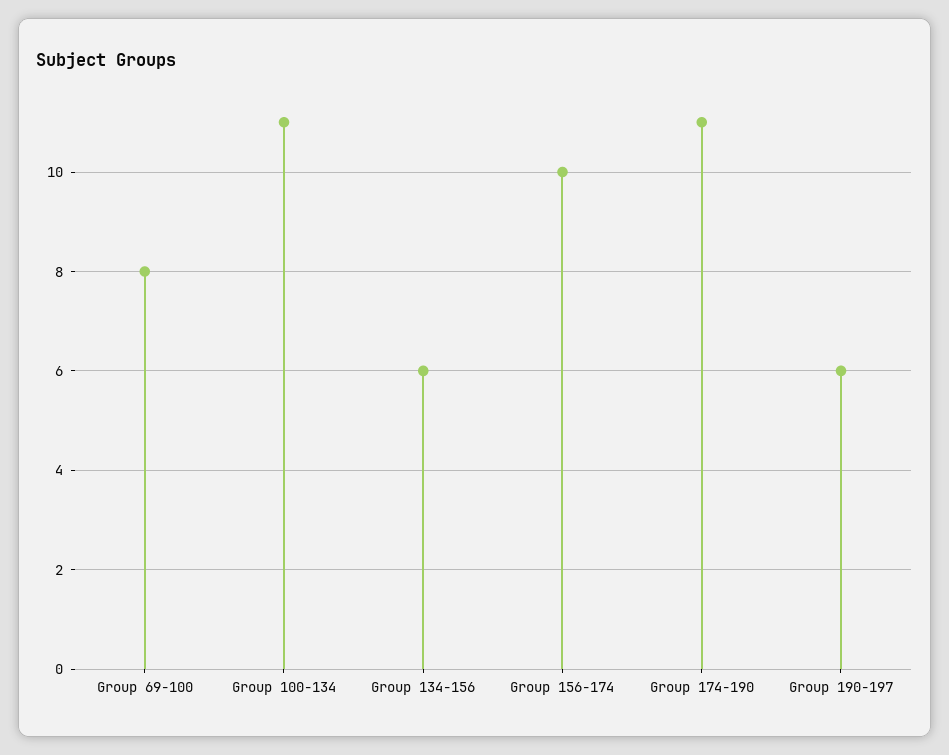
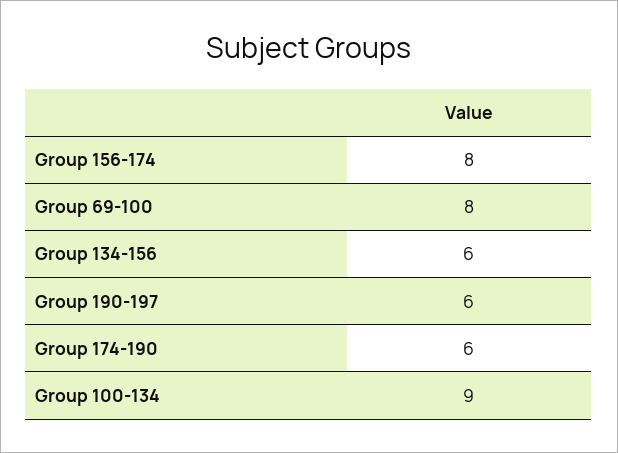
Group 100-134: 11 -> 9
Group 156-174: 10 -> 8
Group 174-190: 11 -> 6

